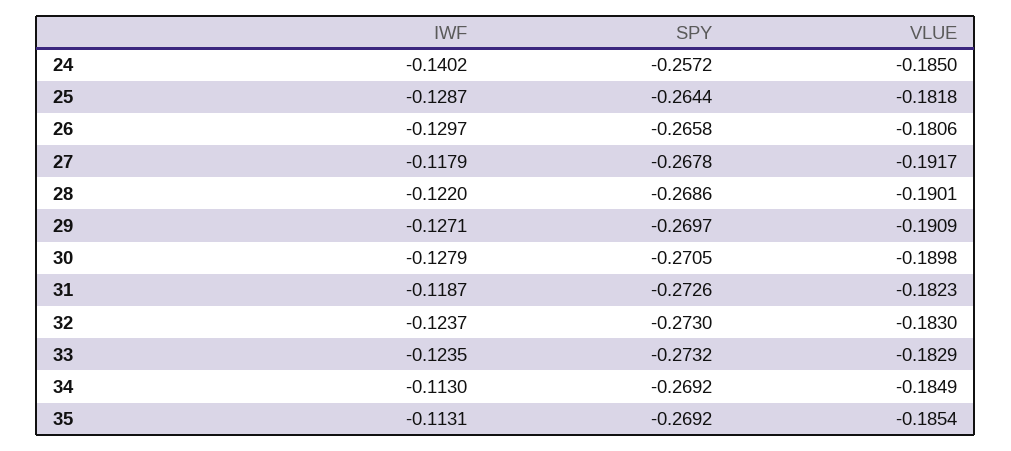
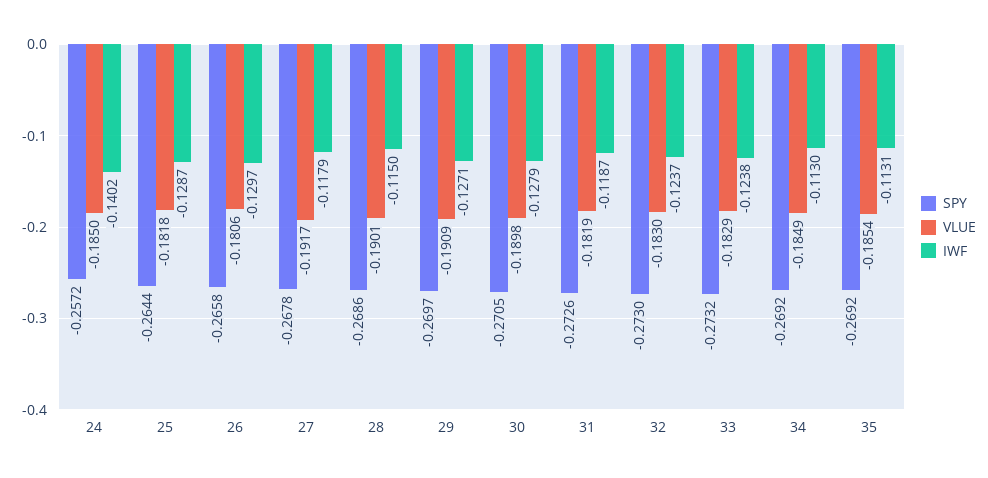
IWF, 28: -0.122 -> -0.115
VLUE, 31: -0.1823 -> -0.1819
IWF, 33: -0.1235 -> -0.1238

